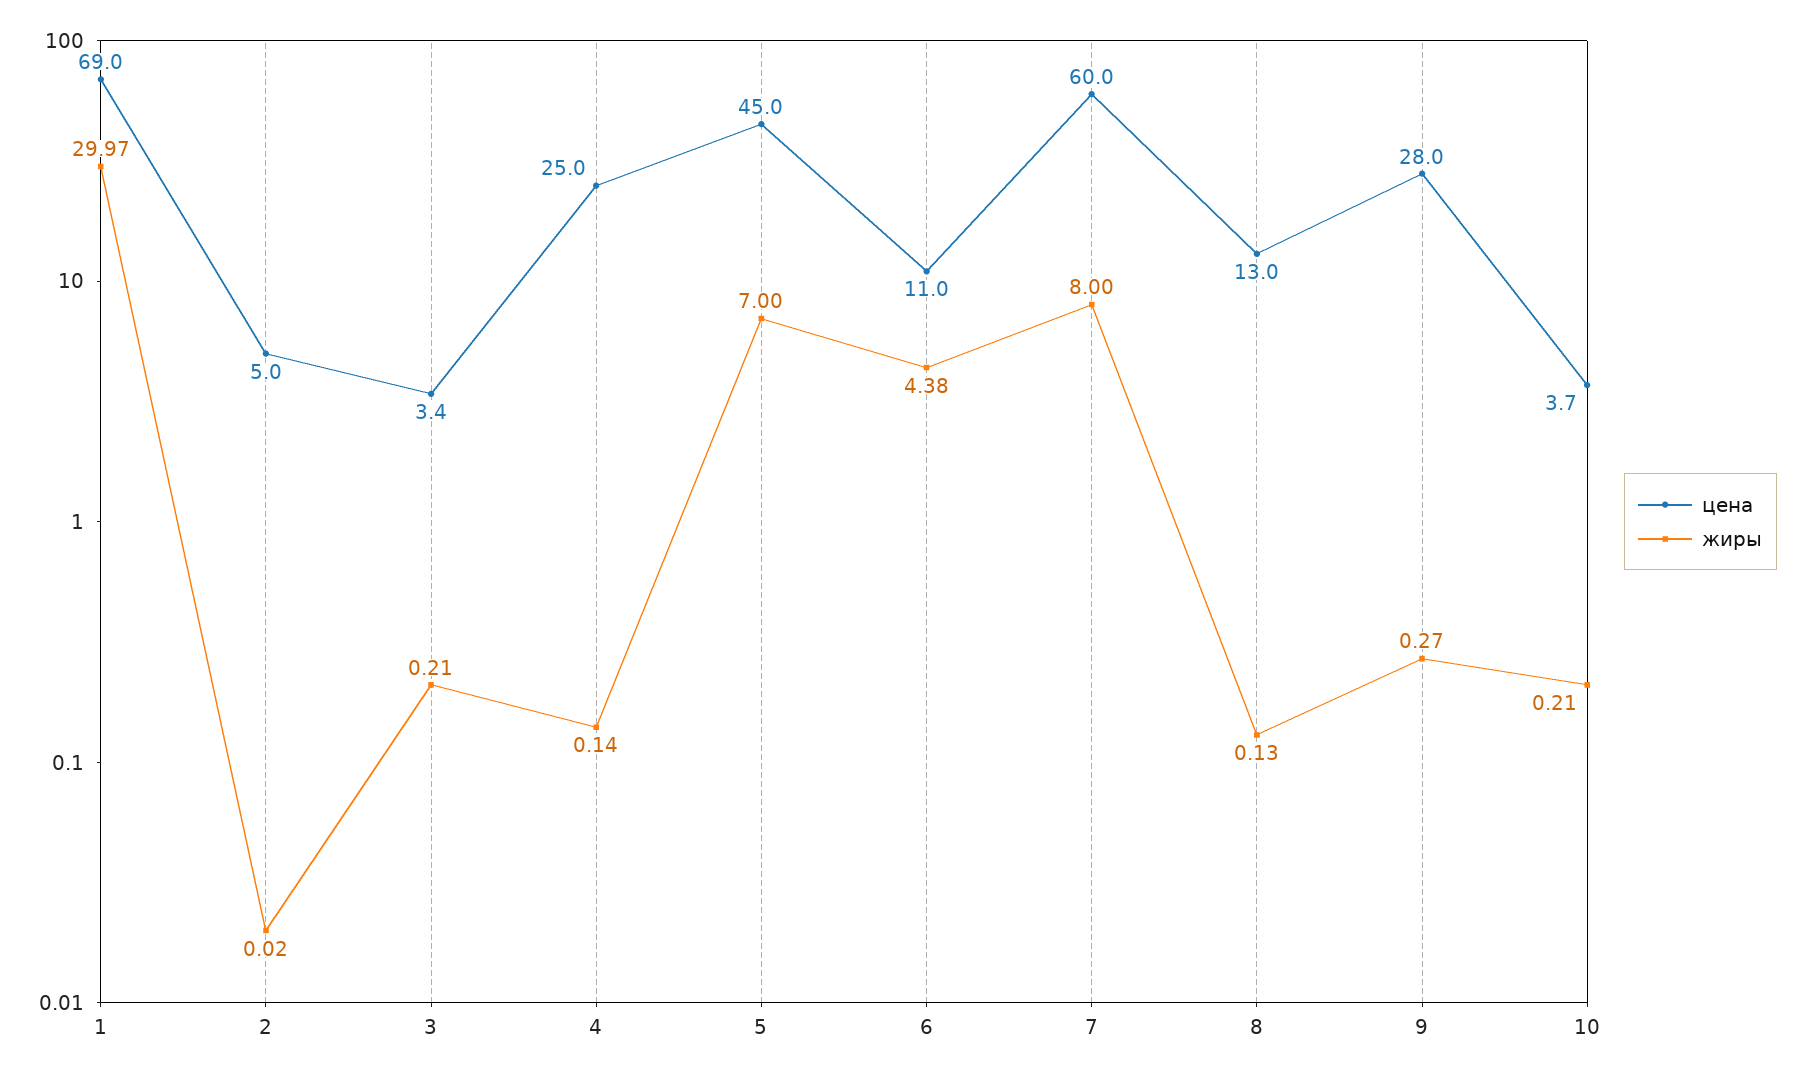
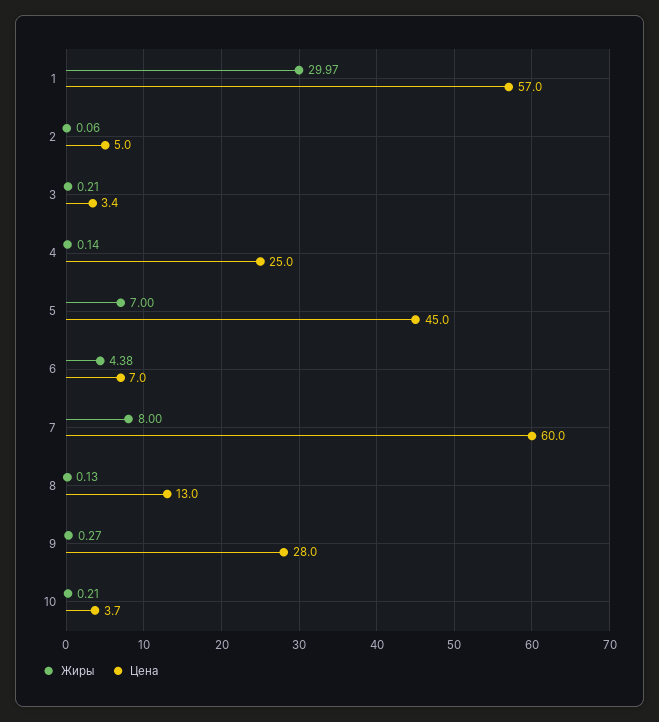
цена, 1: 69 -> 57
жиры, 2: 0.02 -> 0.06
цена, 6: 11 -> 7

